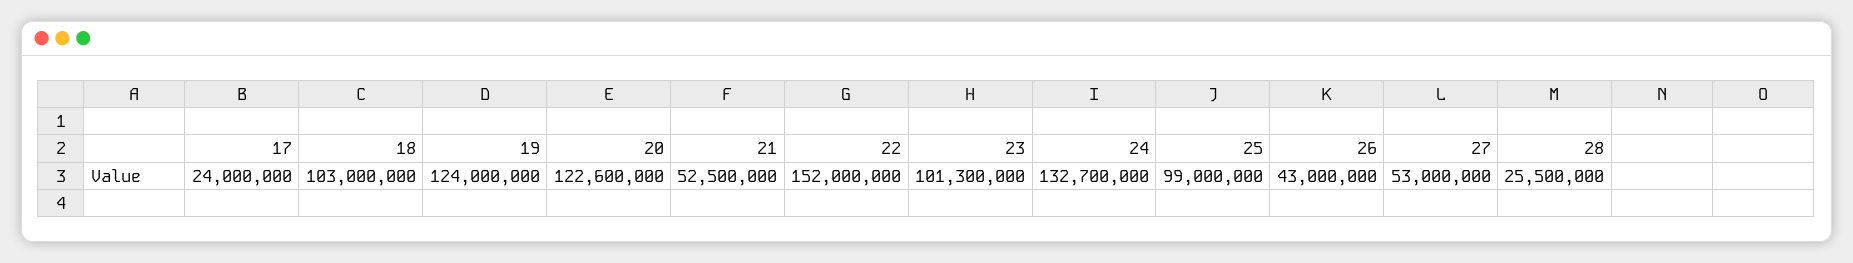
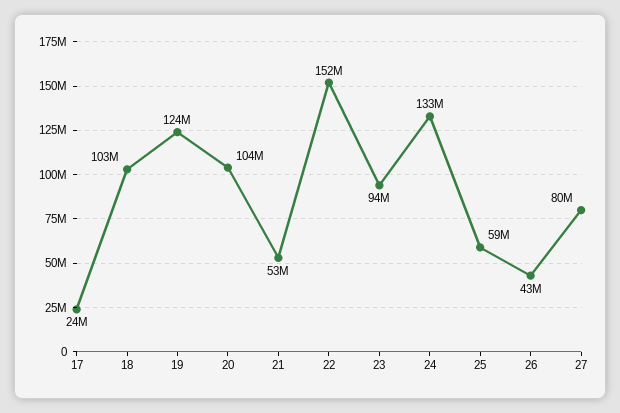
20: 122600000 -> 104000000
23: 101300000 -> 94000000
25: 99000000 -> 59000000
27: 53000000 -> 80000000
28: 25500000 -> none

